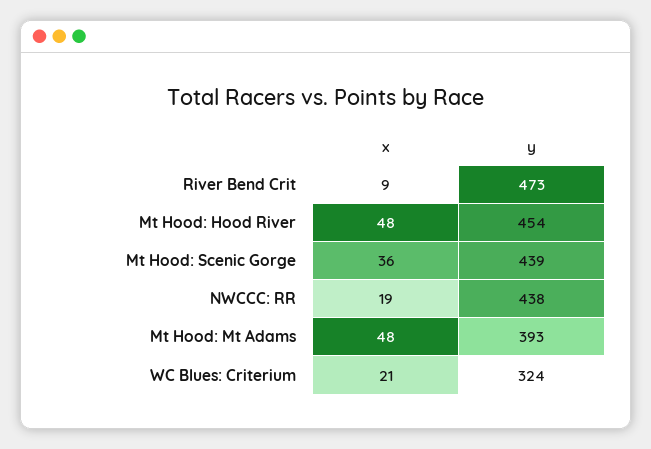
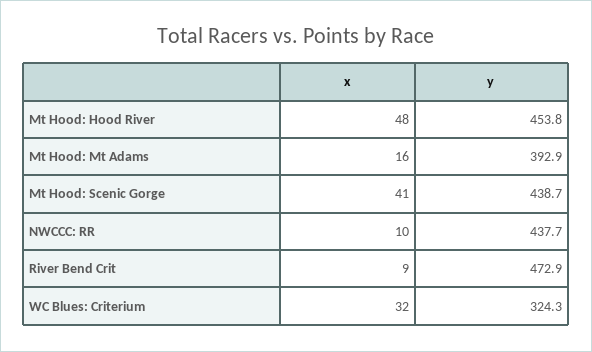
x, Mt Hood: Scenic Gorge: 36 -> 41
x, NWCCC: RR: 19 -> 10
x, Mt Hood: Mt Adams: 48 -> 16
x, WC Blues: Criterium: 21 -> 32

